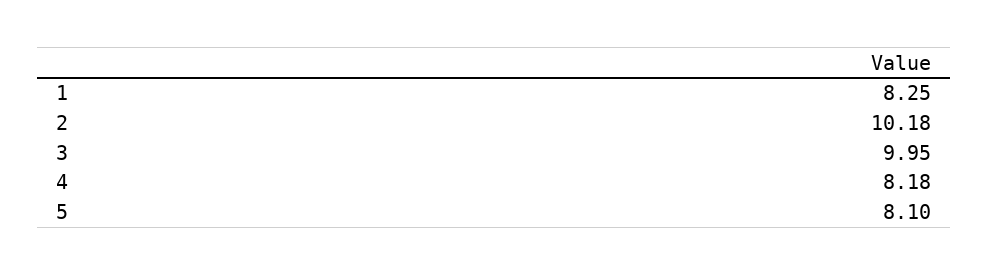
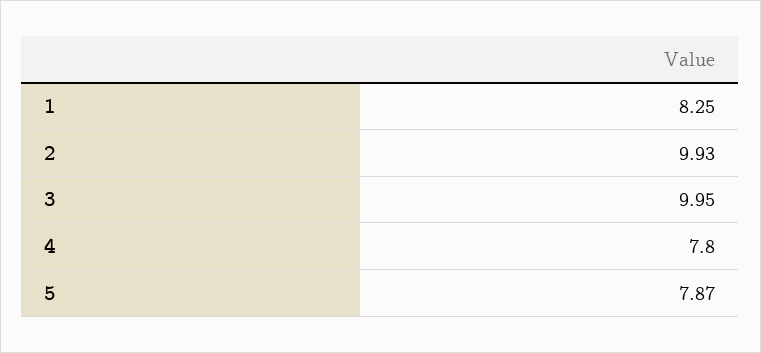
2: 10.18 -> 9.93
4: 8.18 -> 7.8
5: 8.1 -> 7.87

